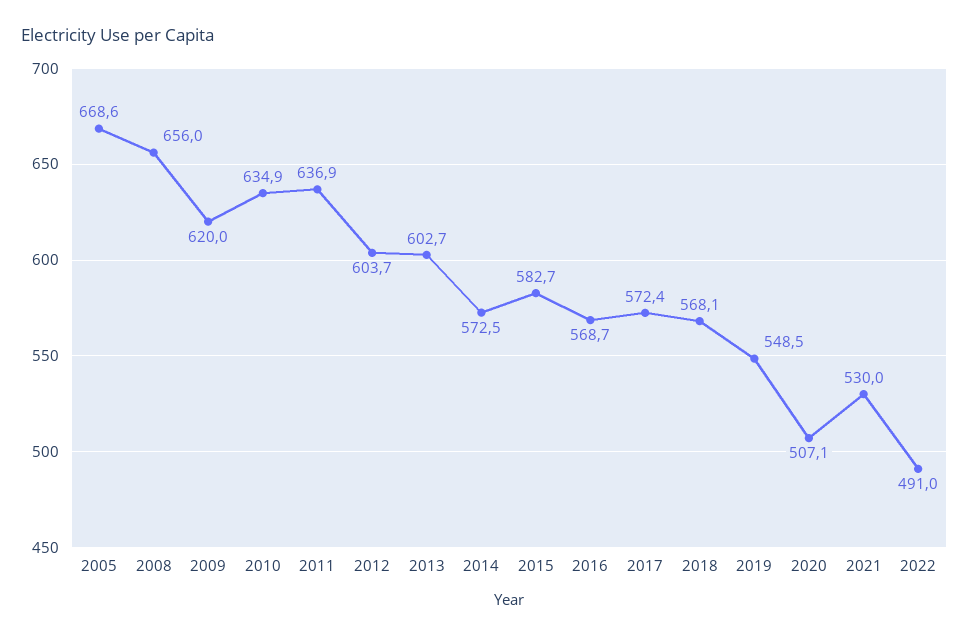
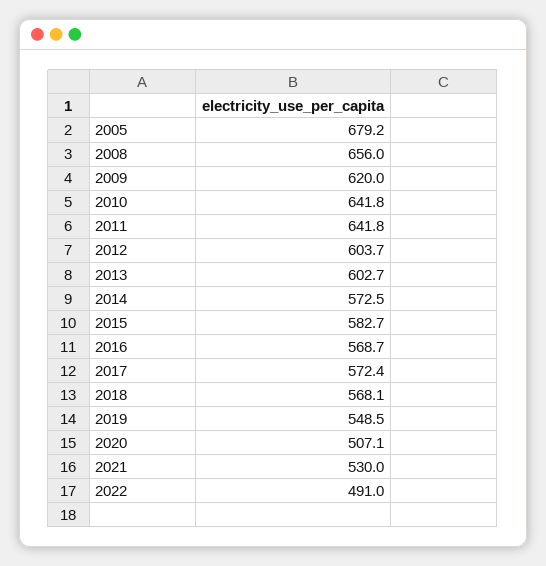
2005: 668.6 -> 679.2
2010: 634.9 -> 641.8
2011: 636.9 -> 641.8

